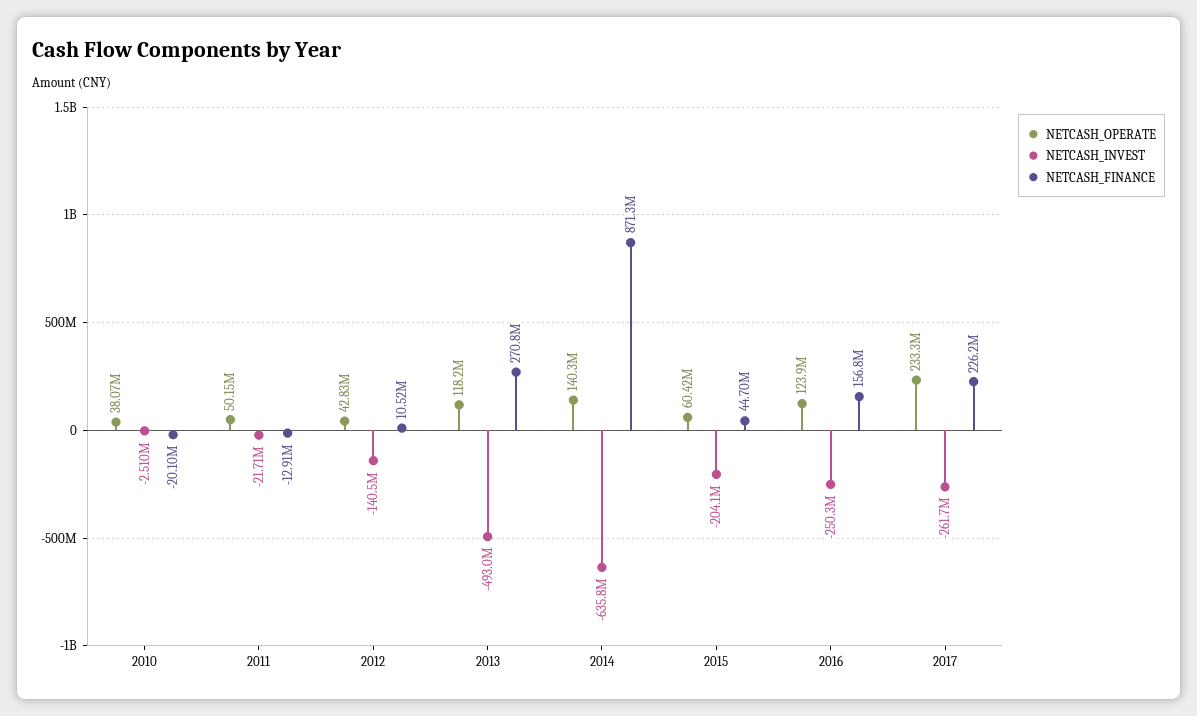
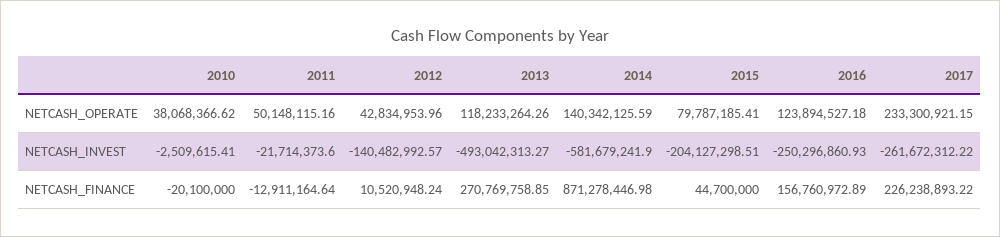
NETCASH_INVEST, 2014: -635800000 -> -581679241.9
NETCASH_OPERATE, 2015: 60420000 -> 79787185.41

